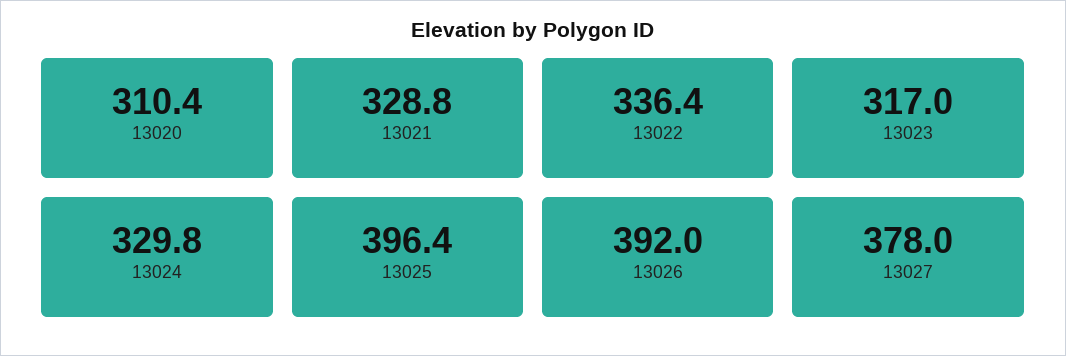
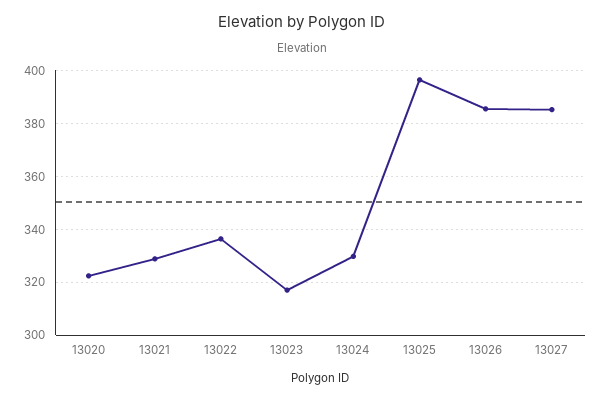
13020: 310.4 -> 322.5
13026: 392 -> 385
13027: 378 -> 385

